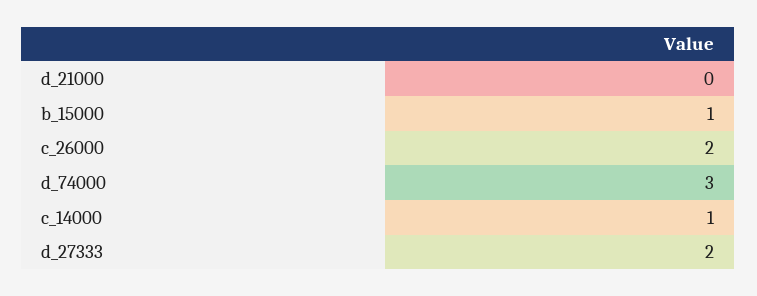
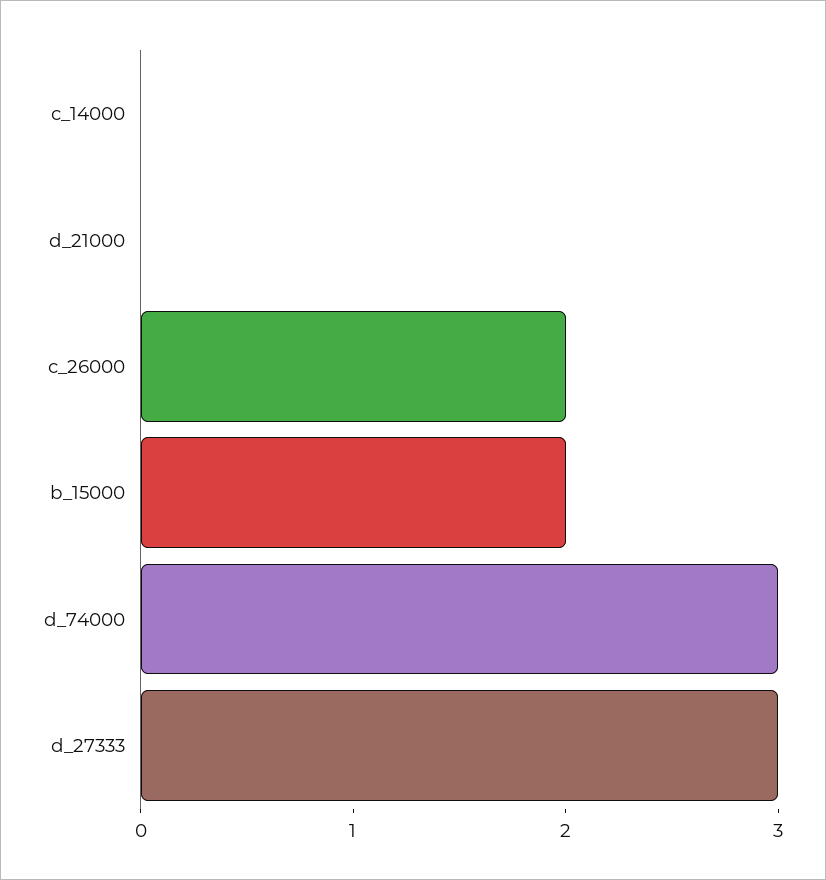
b_15000: 1 -> 2
c_14000: 1 -> 0
d_27333: 2 -> 3

